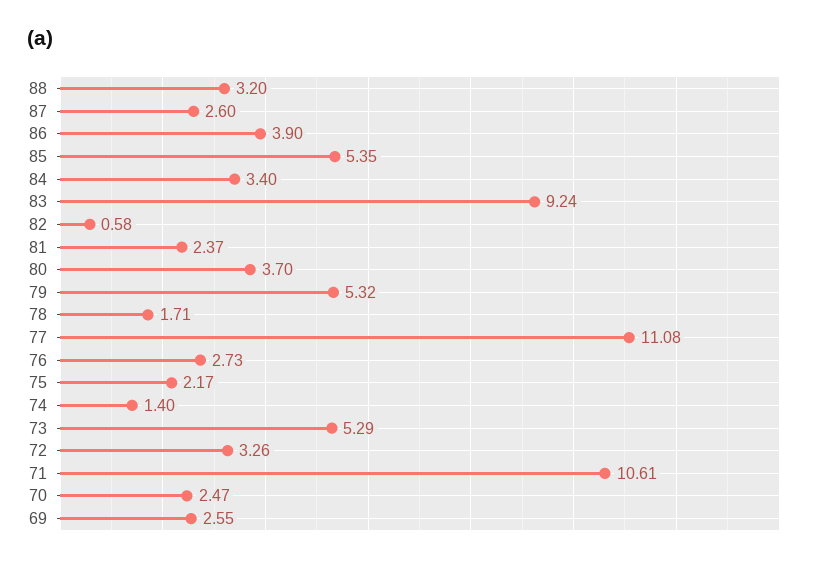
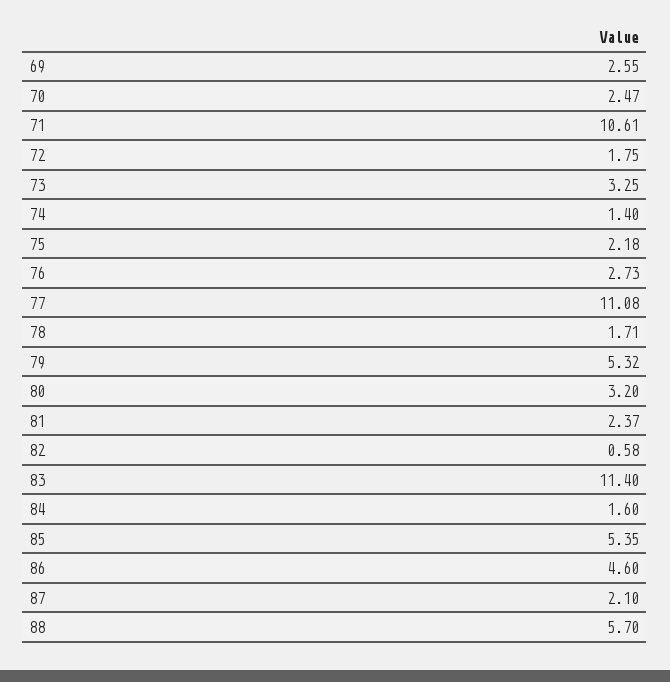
88: 3.2 -> 5.7
87: 2.6 -> 2.1
86: 3.9 -> 4.6
84: 3.4 -> 1.6
83: 9.24 -> 11.4
80: 3.7 -> 3.2
75: 2.17 -> 2.18
73: 5.29 -> 3.25
72: 3.26 -> 1.75

